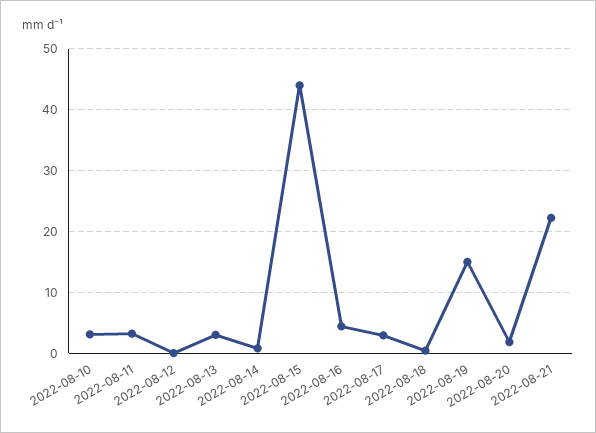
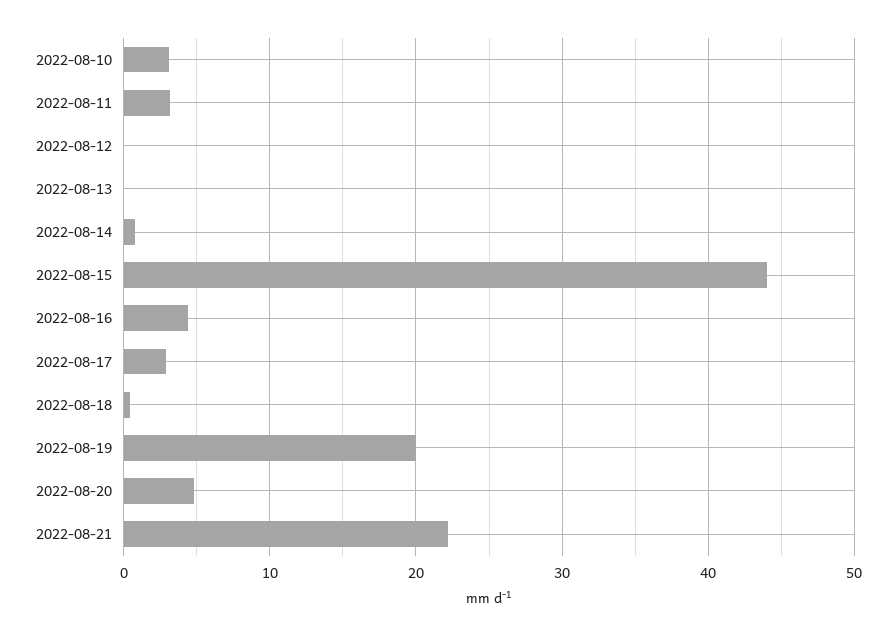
2022-08-13: 3 -> 0
2022-08-19: 15 -> 20
2022-08-20: 2 -> 5

